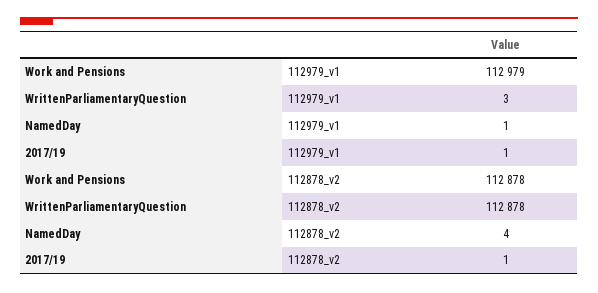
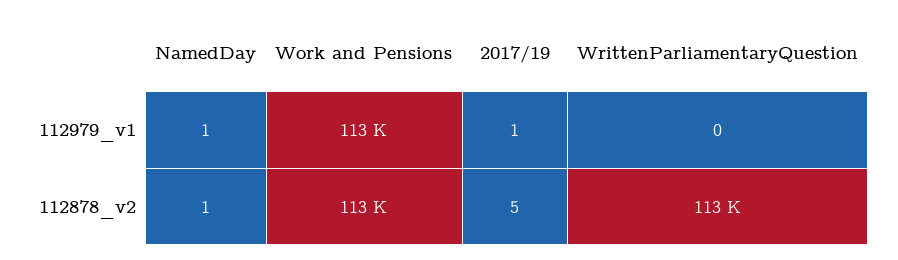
WrittenParliamentaryQuestion, 112979_v1: 3 -> 0
NamedDay, 112878_v2: 4 -> 1
2017/19, 112878_v2: 1 -> 5

